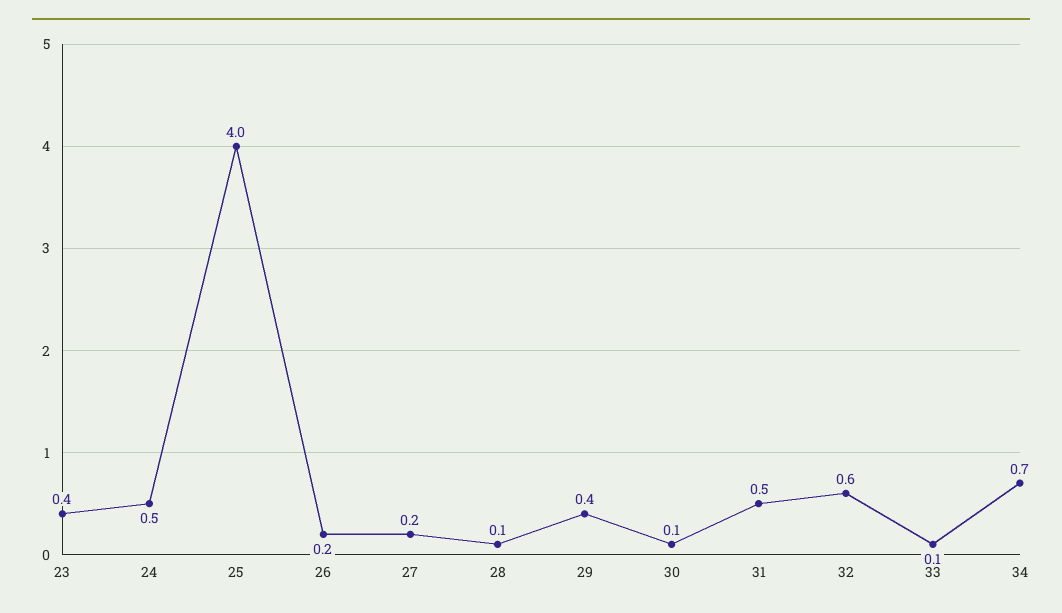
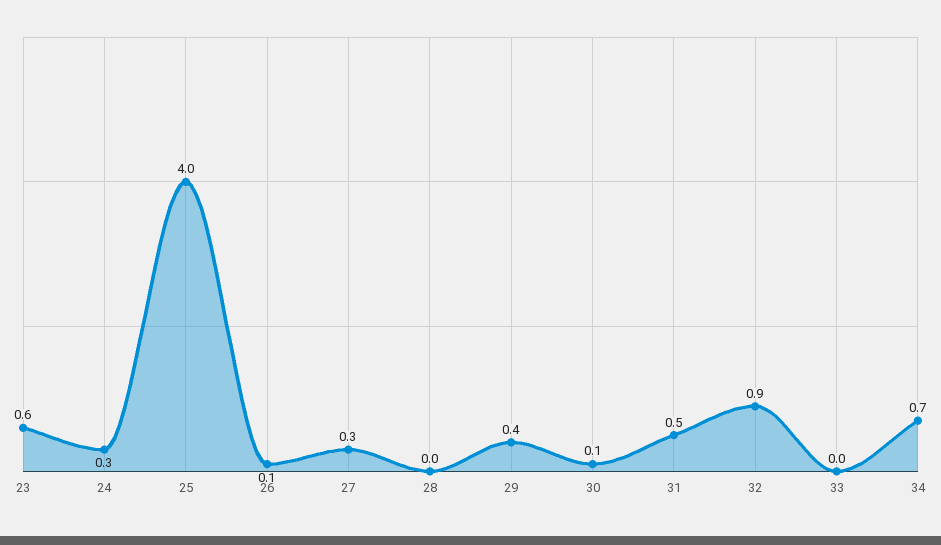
23: 0.4 -> 0.6
24: 0.5 -> 0.3
26: 0.2 -> 0.1
27: 0.2 -> 0.3
28: 0.1 -> 0
32: 0.6 -> 0.9
33: 0.1 -> 0

